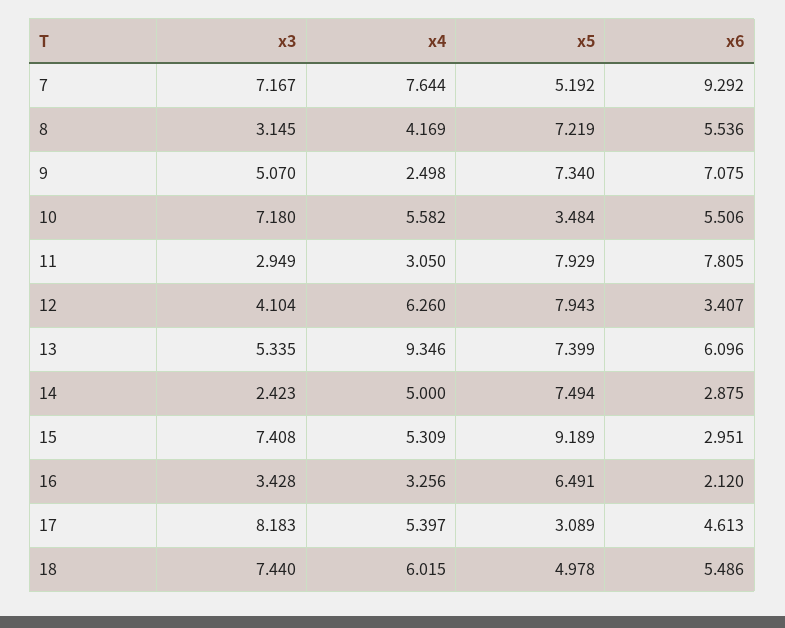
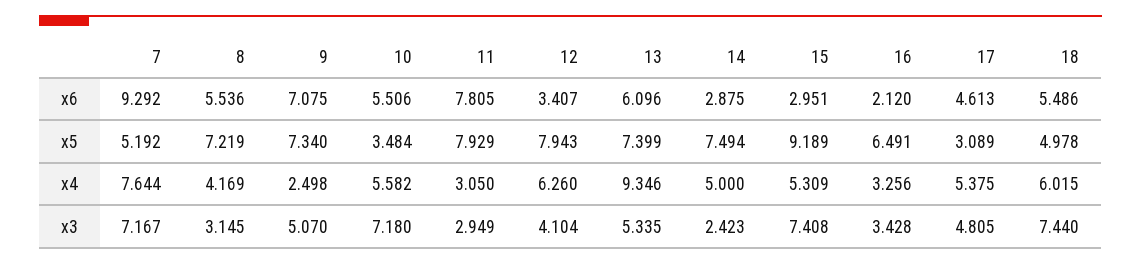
x3, 17: 8.183 -> 4.805
x4, 17: 5.397 -> 5.375

